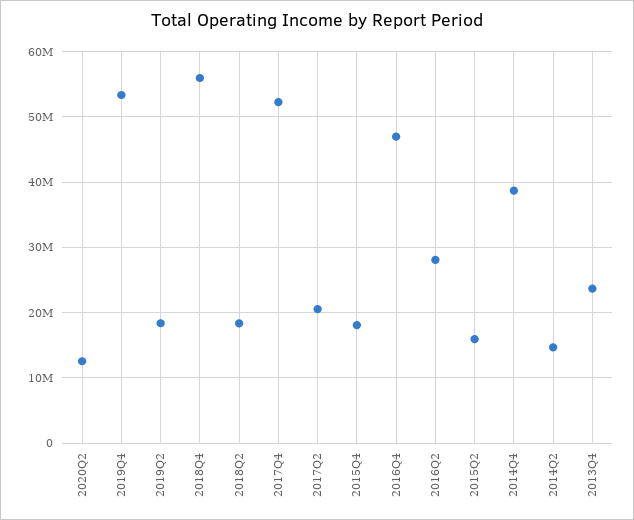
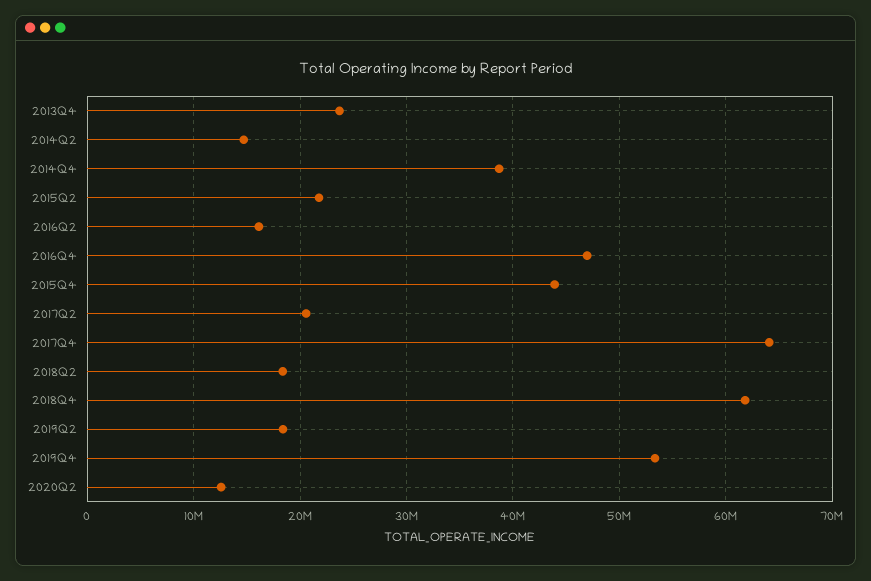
2018Q4: 56000000 -> 62000000
2017Q4: 52000000 -> 64000000
2015Q4: 18000000 -> 44000000
2016Q2: 28000000 -> 16000000
2015Q2: 16000000 -> 22000000

